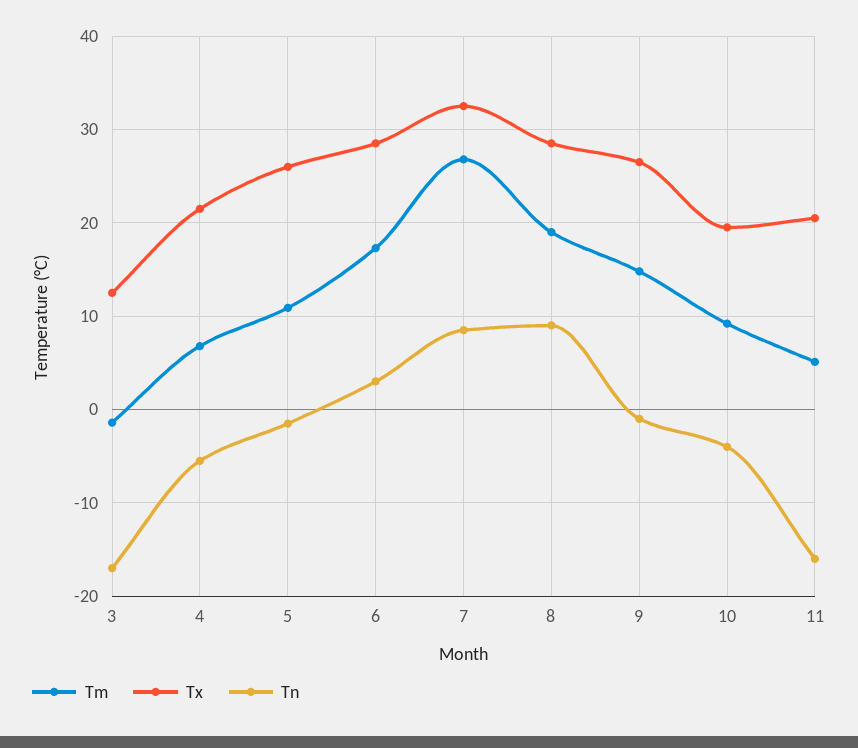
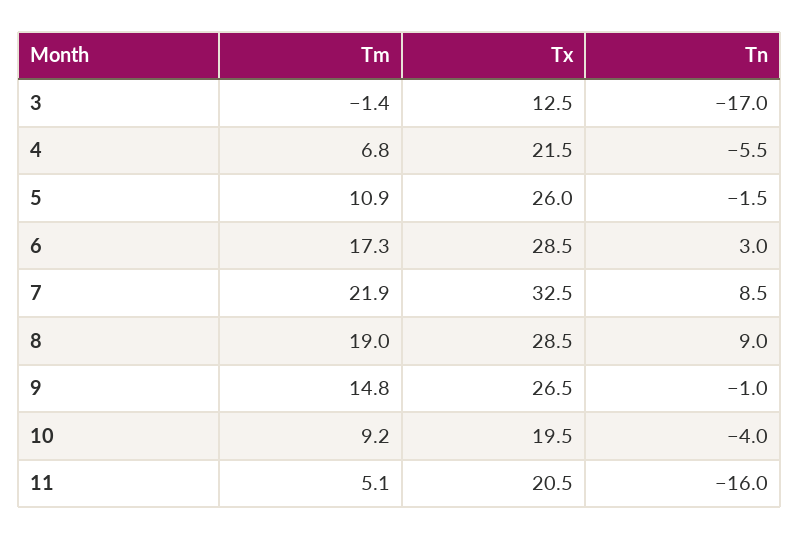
Tm, 7: 27 -> 21.9

